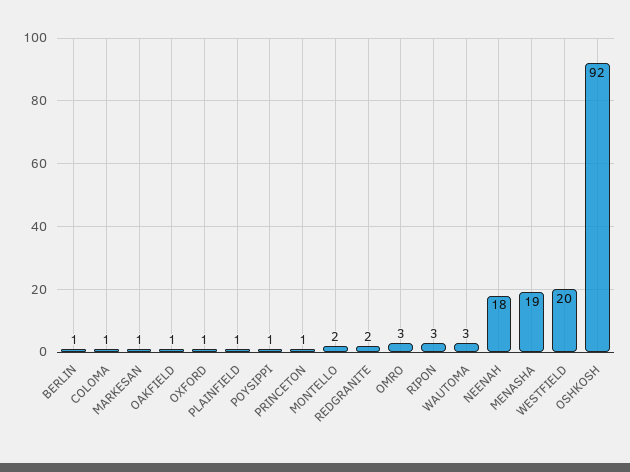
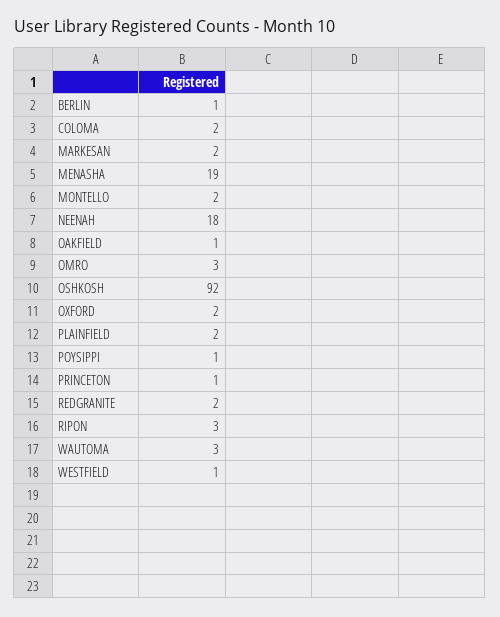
COLOMA: 1 -> 2
MARKESAN: 1 -> 2
OXFORD: 1 -> 2
PLAINFIELD: 1 -> 2
WESTFIELD: 20 -> 1

